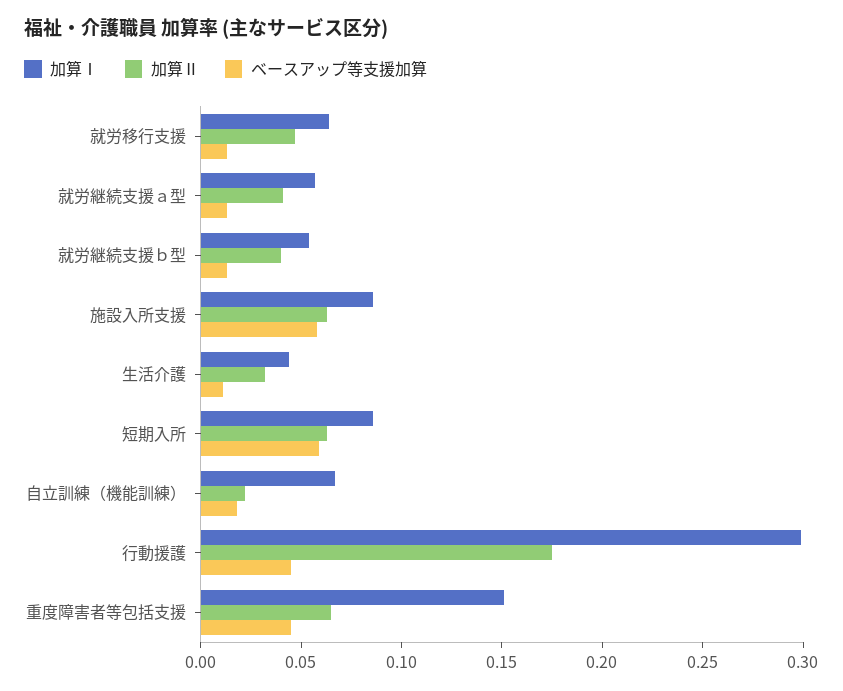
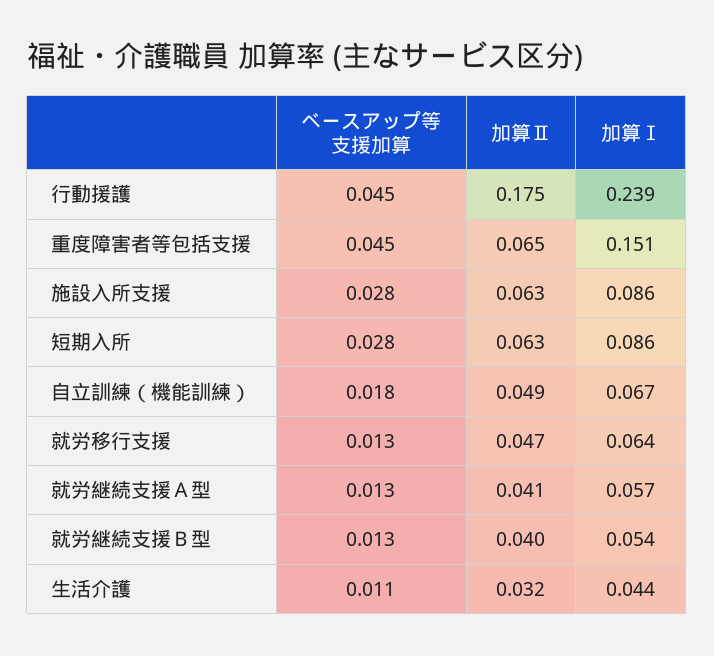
ベースアップ等支援加算, 施設入所支援: 0.06 -> 0.028
ベースアップ等支援加算, 短期入所: 0.06 -> 0.028
加算Ⅱ, 自立訓練（機能訓練）: 0.02 -> 0.049
加算Ⅰ, 行動援護: 0.3 -> 0.239

